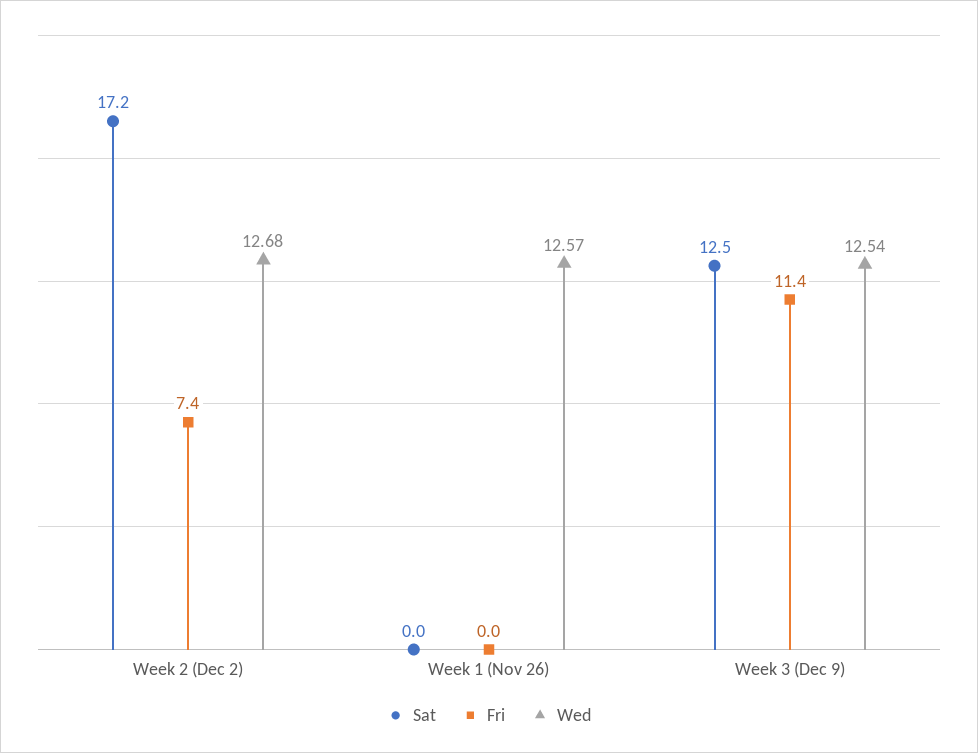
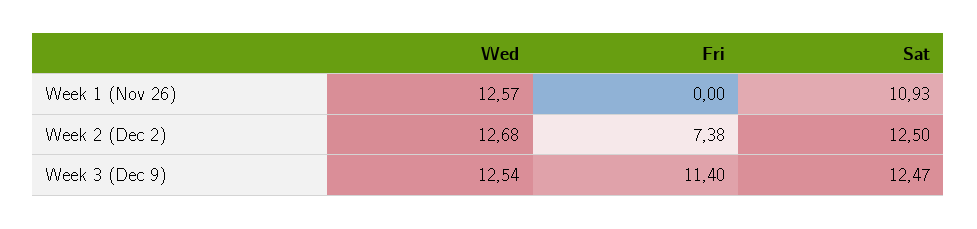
Sat, Week 2 (Dec 2): 17.2 -> 12.5
Sat, Week 1 (Nov 26): 0 -> 10.93

